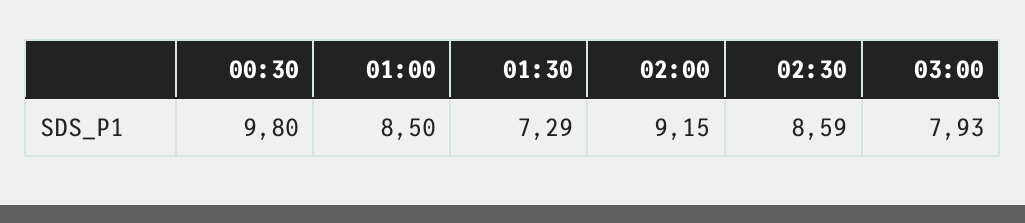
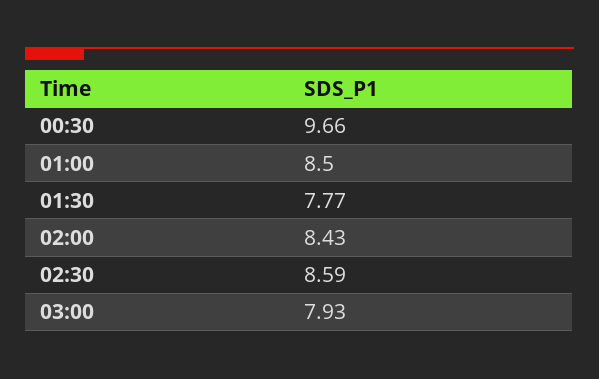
00:30: 9.8 -> 9.66
01:30: 7.29 -> 7.77
02:00: 9.15 -> 8.43

